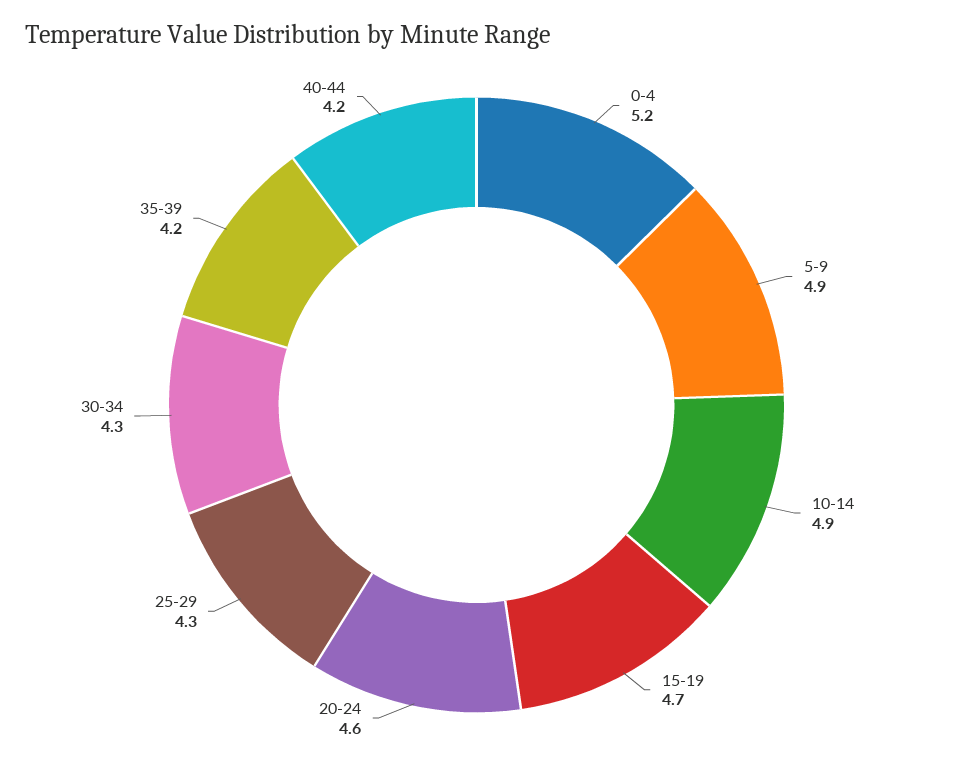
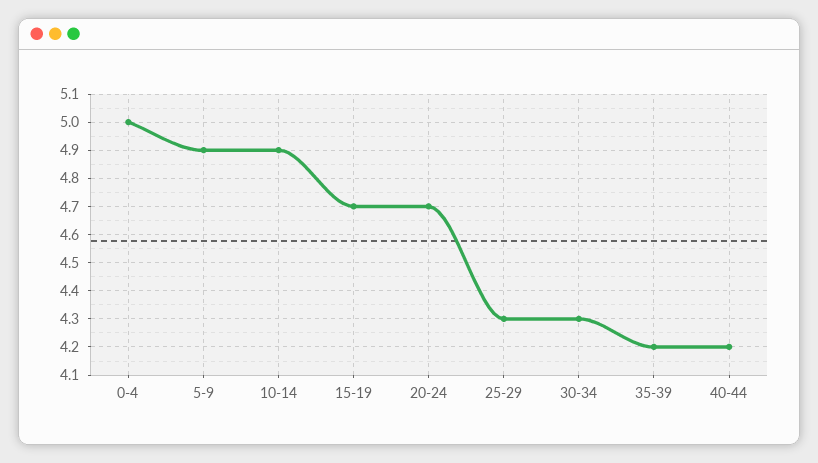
0-4: 5.2 -> 5
20-24: 4.6 -> 4.7

